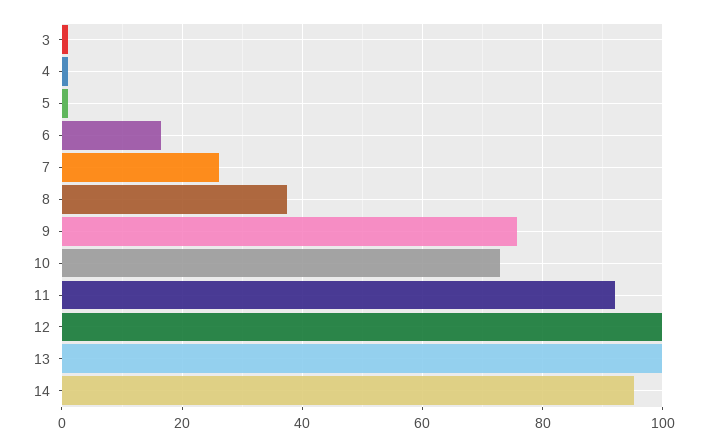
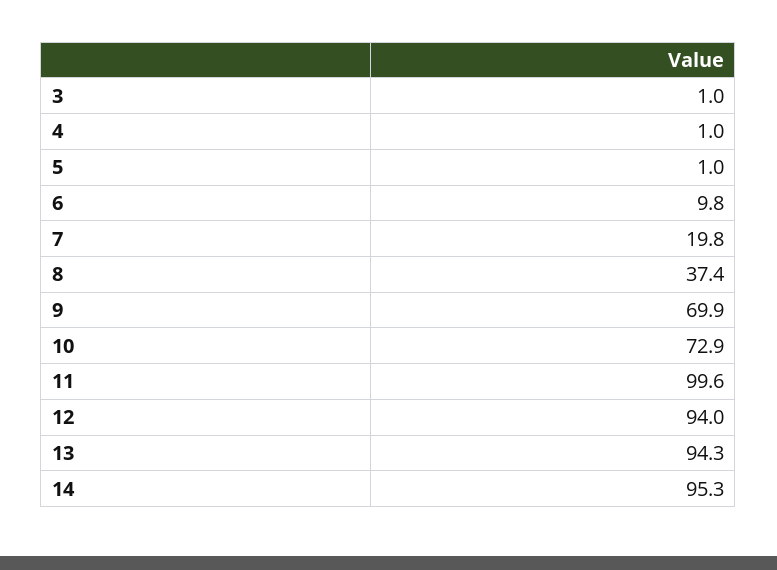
6: 16 -> 9.8
7: 26 -> 19.8
9: 76 -> 69.9
11: 92 -> 99.6
12: 100 -> 94
13: 100 -> 94.3

